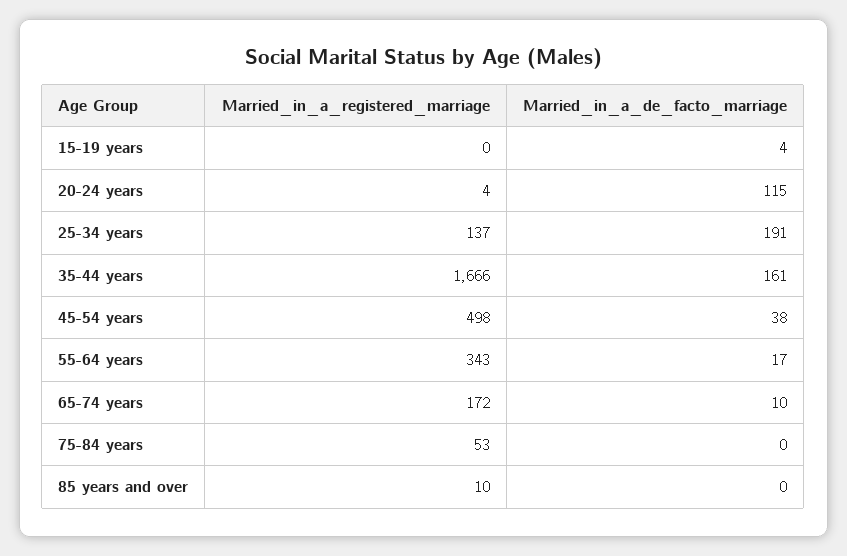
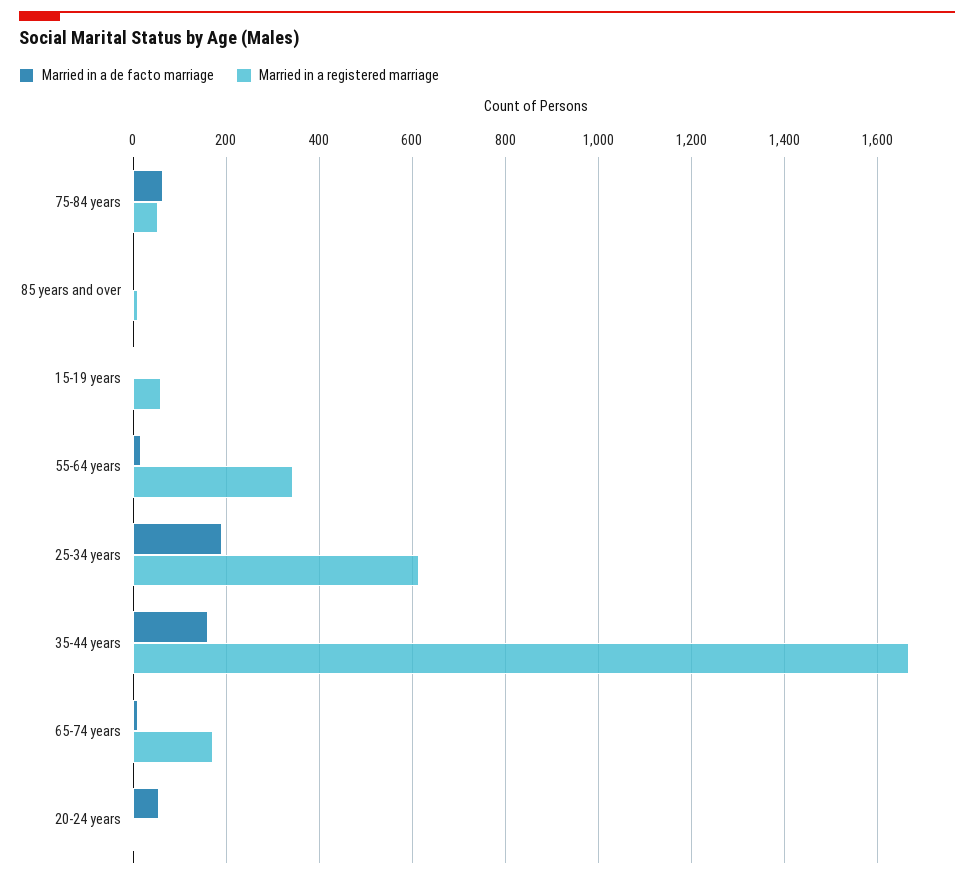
Married_in_a_registered_marriage, 15-19 years: 0 -> 60
Married_in_a_de_facto_marriage, 20-24 years: 115 -> 60
Married_in_a_registered_marriage, 25-34 years: 137 -> 620
Married_in_a_registered_marriage, 45-54 years: 498 -> none
Married_in_a_de_facto_marriage, 45-54 years: 38 -> none
Married_in_a_de_facto_marriage, 75-84 years: 0 -> 60

